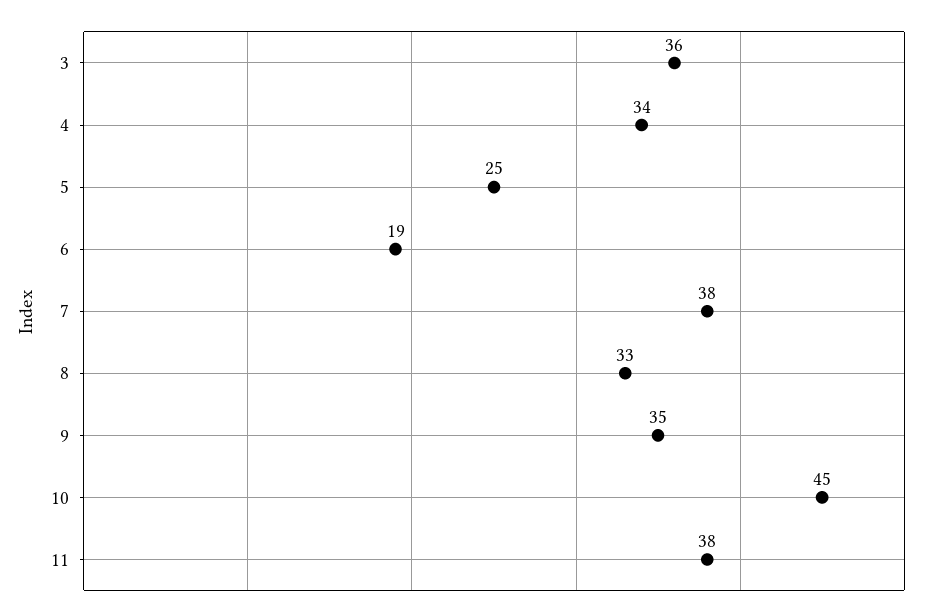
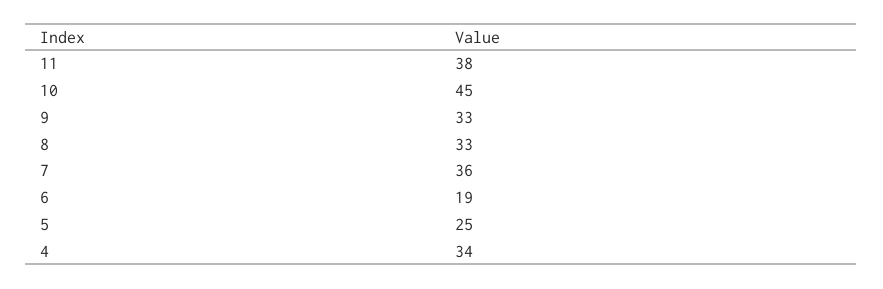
3: 36 -> none
7: 38 -> 36
9: 35 -> 33

